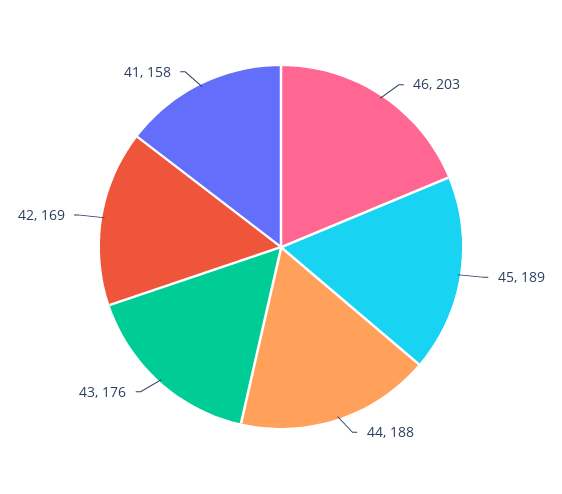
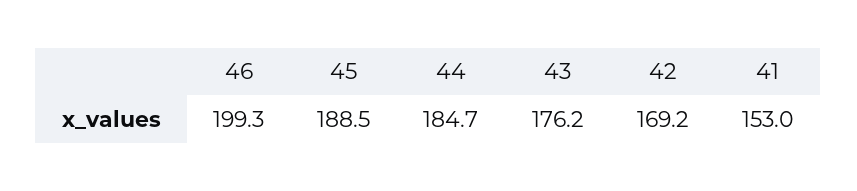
46: 203 -> 199.3
44: 188 -> 184.7
41: 158 -> 153

